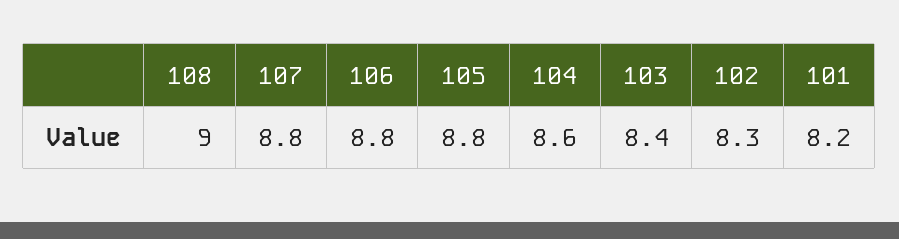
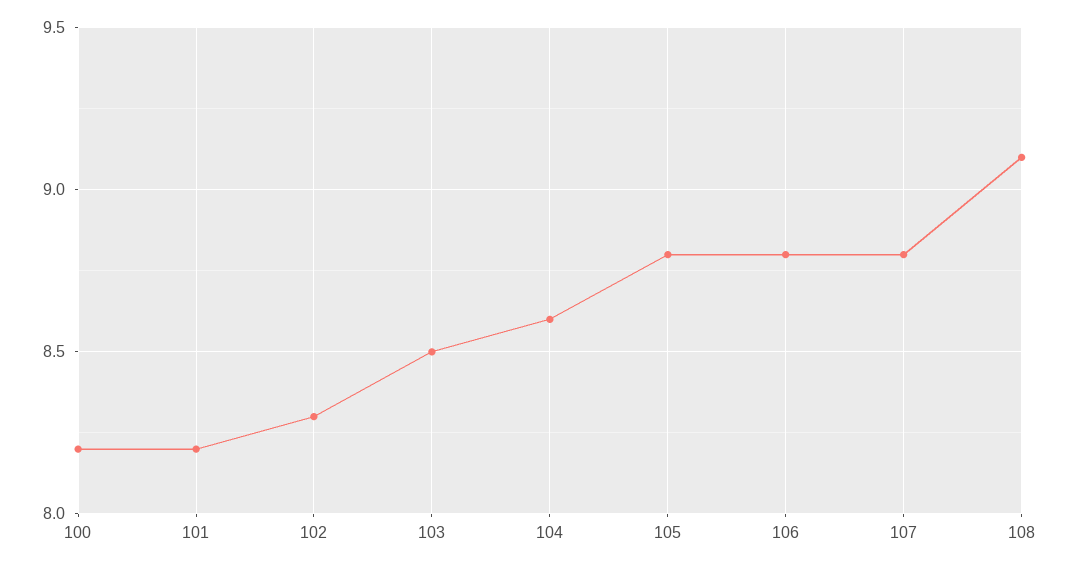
108: 9 -> 9.1
103: 8.4 -> 8.5
100: none -> 8.2

